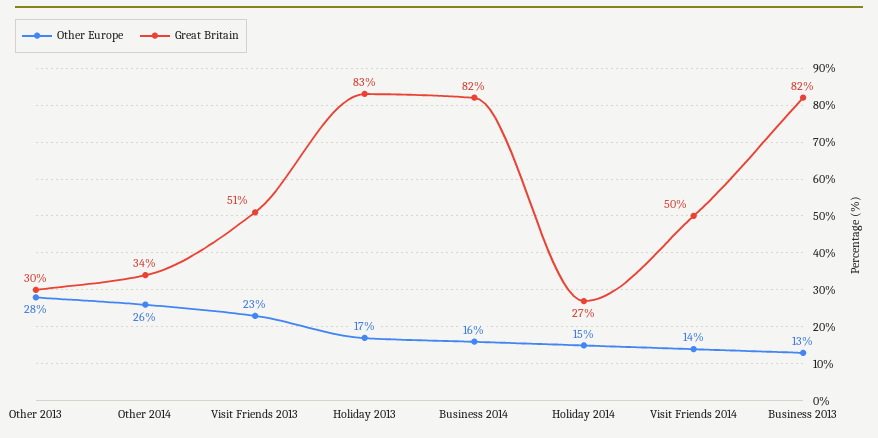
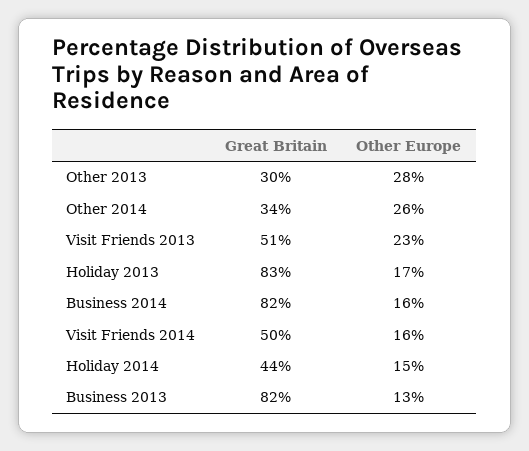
Great Britain, Holiday 2014: 27 -> 44
Other Europe, Visit Friends 2014: 14 -> 16

